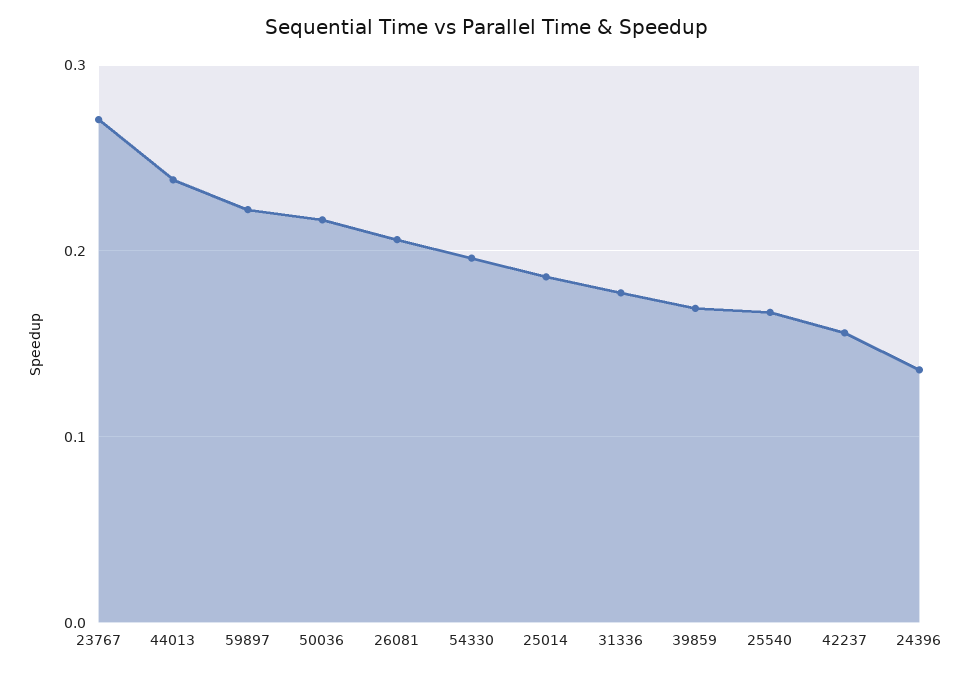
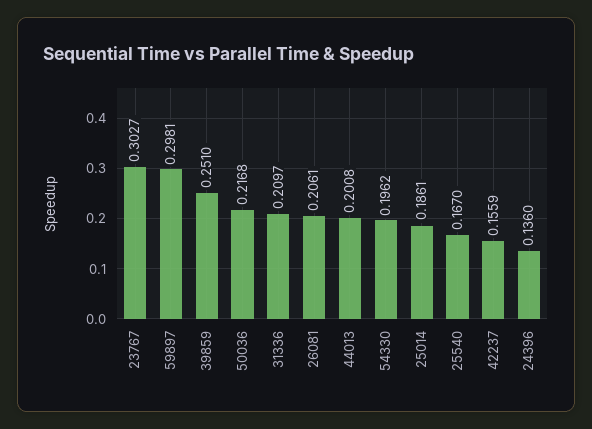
23767: 0.27 -> 0.3027
44013: 0.24 -> 0.2008
59897: 0.22 -> 0.2981
31336: 0.18 -> 0.2097
39859: 0.17 -> 0.251

